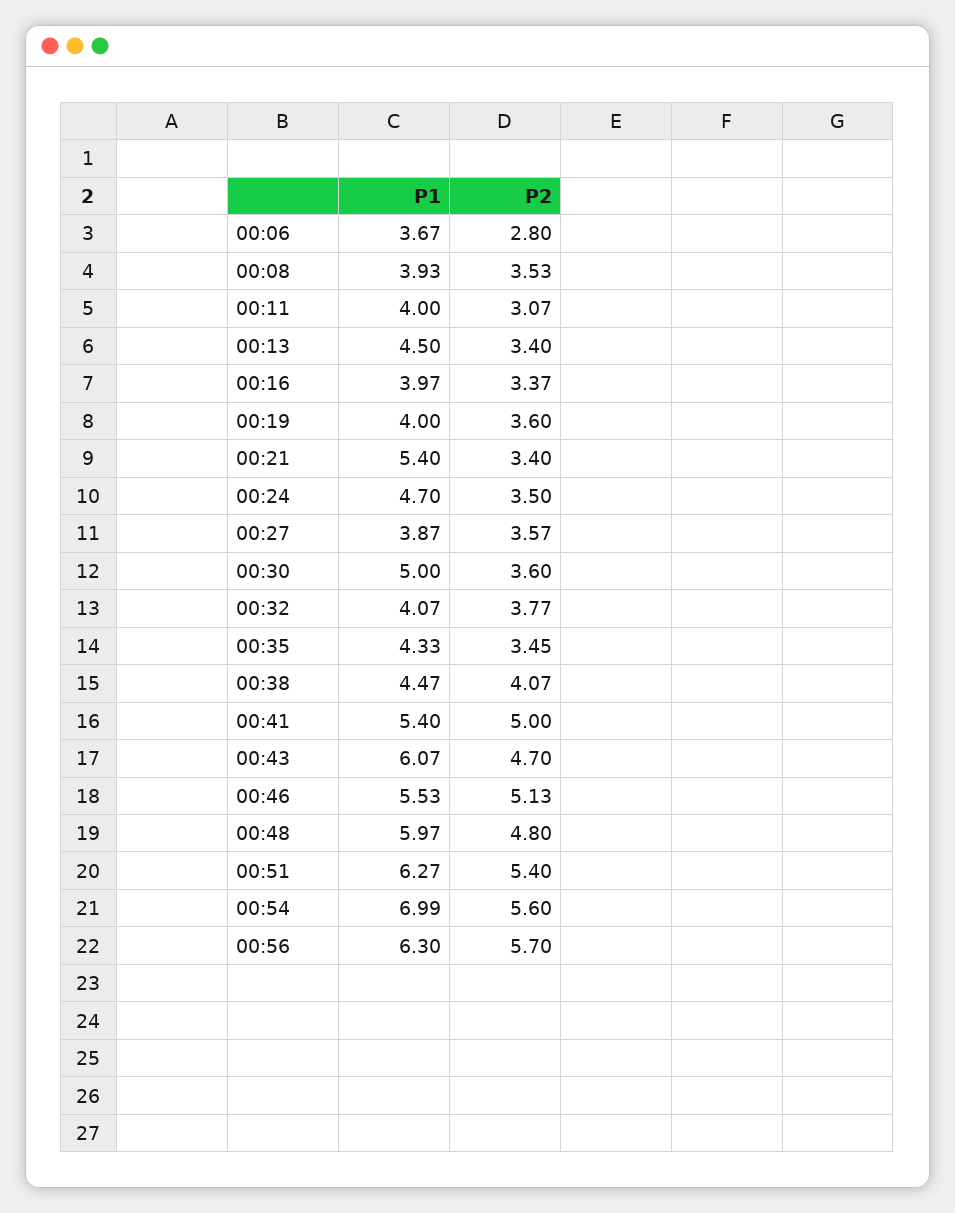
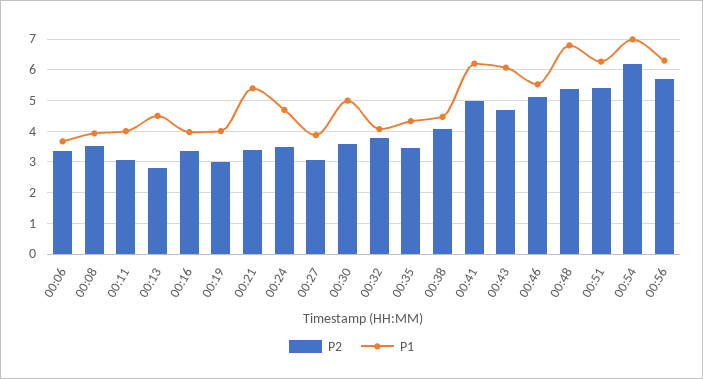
P2, 00:06: 2.8 -> 3.4
P2, 00:13: 3.4 -> 2.8
P2, 00:19: 3.6 -> 3
P2, 00:27: 3.57 -> 3
P1, 00:41: 5.4 -> 6.2
P1, 00:48: 5.97 -> 6.8
P2, 00:48: 4.8 -> 5.4
P2, 00:54: 5.6 -> 6.2

